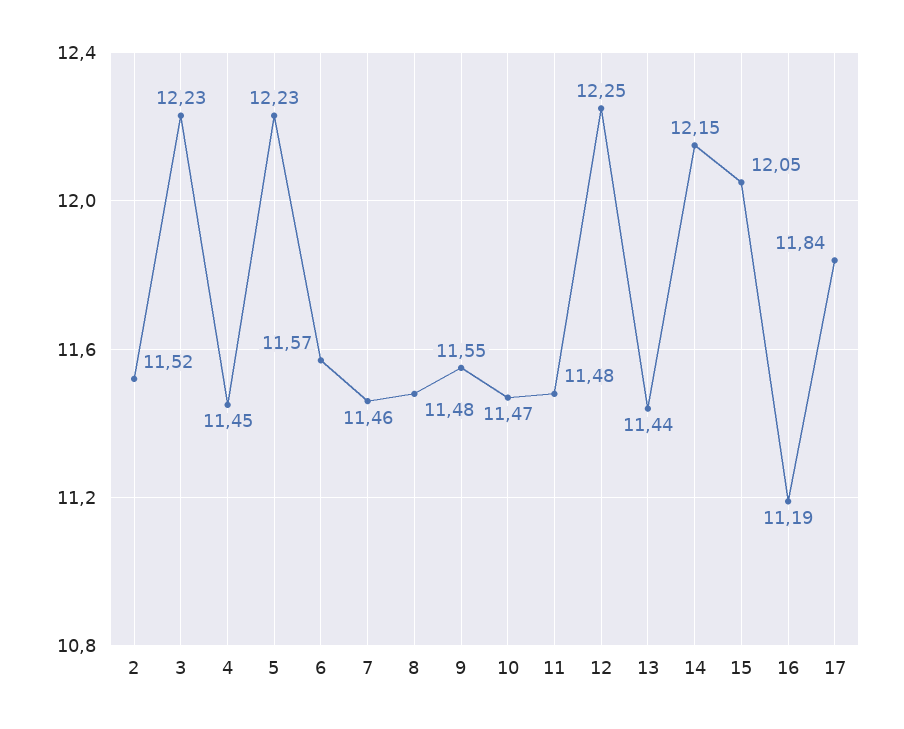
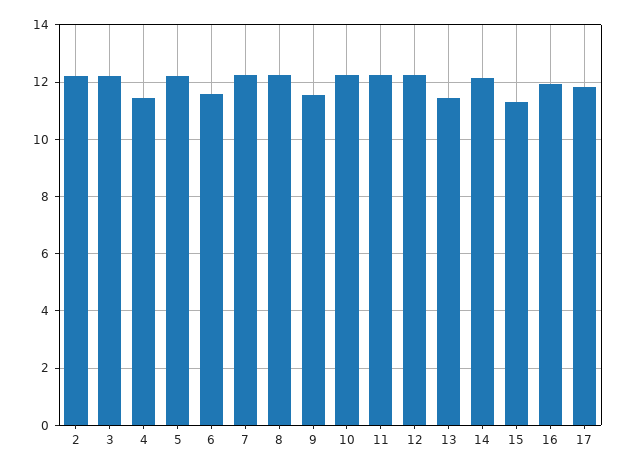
2: 11.52 -> 12.25
7: 11.46 -> 12.25
8: 11.48 -> 12.25
10: 11.47 -> 12.25
11: 11.48 -> 12.25
15: 12.05 -> 11.25
16: 11.19 -> 12

